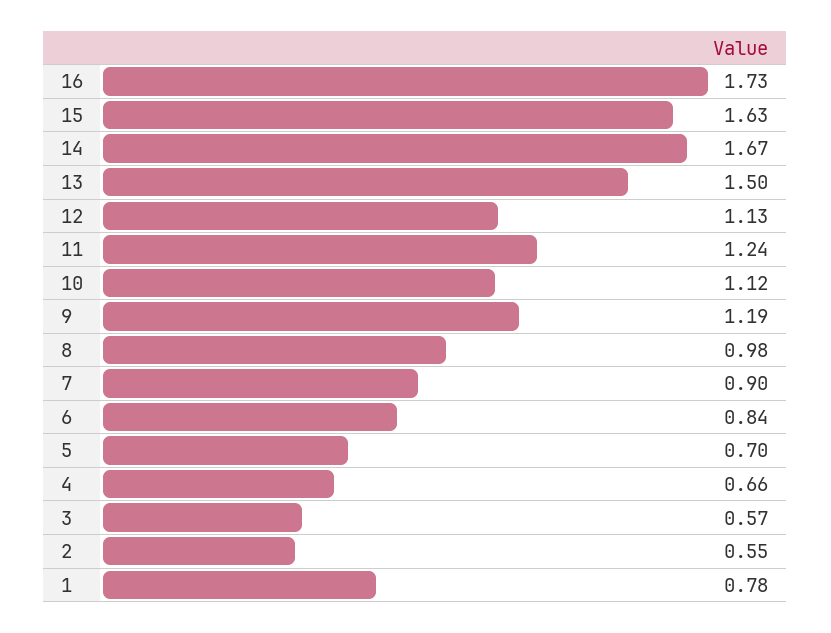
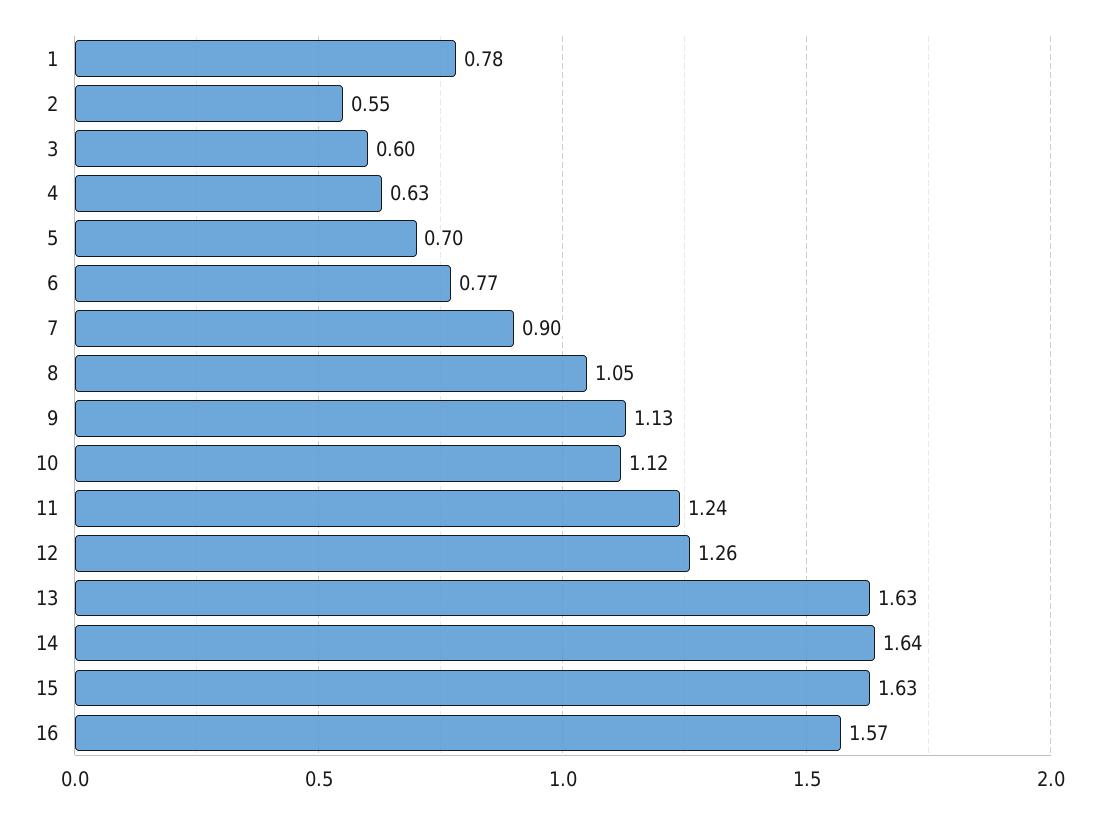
16: 1.73 -> 1.57
14: 1.67 -> 1.64
13: 1.5 -> 1.63
12: 1.13 -> 1.26
9: 1.19 -> 1.13
8: 0.98 -> 1.05
6: 0.84 -> 0.77
4: 0.66 -> 0.63
3: 0.57 -> 0.6

